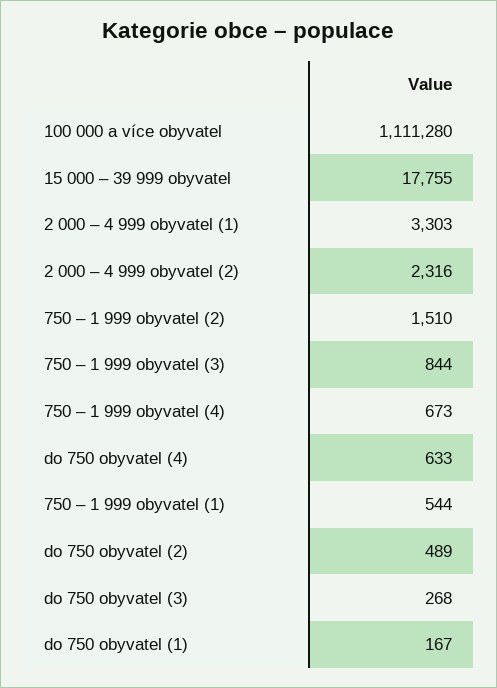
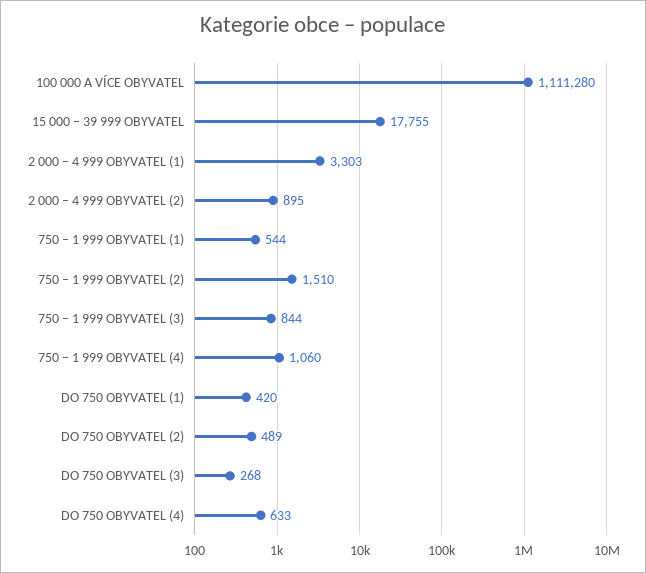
2 000 – 4 999 obyvatel (2): 2316 -> 895
750 – 1 999 obyvatel (4): 673 -> 1060
do 750 obyvatel (1): 167 -> 420

